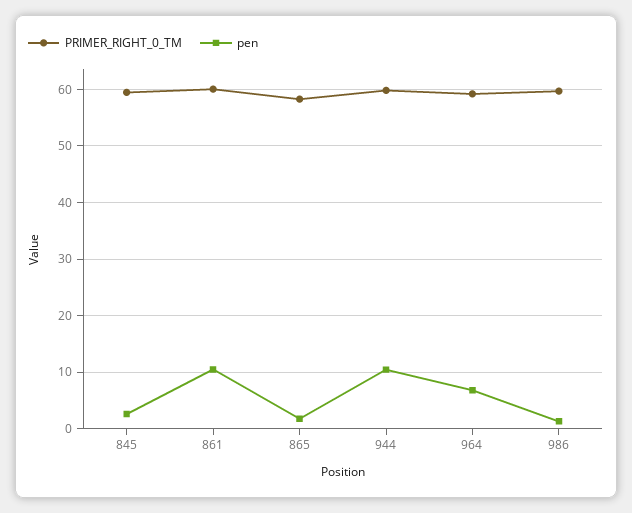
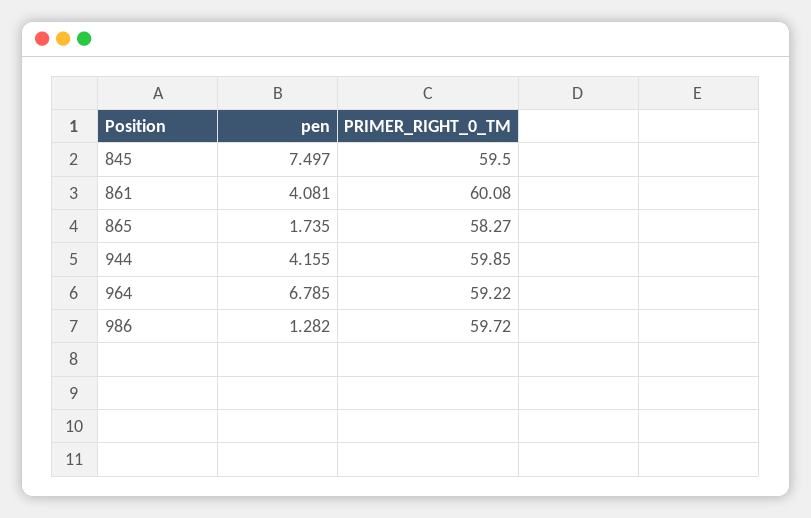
pen, 845: 2 -> 7.497
pen, 861: 10 -> 4.081
pen, 944: 10 -> 4.155

